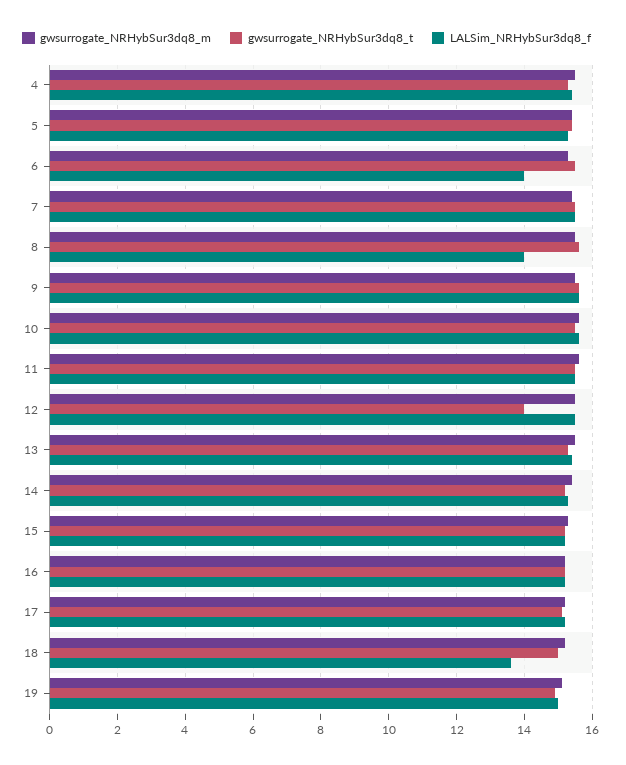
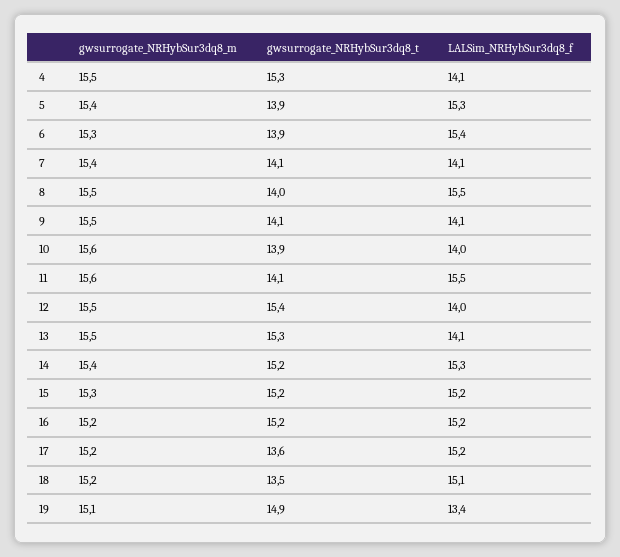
LALSim_NRHybSur3dq8_f, 4: 15.5 -> 14.1
gwsurrogate_NRHybSur3dq8_t, 5: 15.5 -> 13.9
gwsurrogate_NRHybSur3dq8_t, 6: 15.5 -> 13.9
LALSim_NRHybSur3dq8_f, 6: 14 -> 15.4
gwsurrogate_NRHybSur3dq8_t, 7: 15.5 -> 14.1
LALSim_NRHybSur3dq8_f, 7: 15.5 -> 14.1
gwsurrogate_NRHybSur3dq8_t, 8: 15.5 -> 14
LALSim_NRHybSur3dq8_f, 8: 14 -> 15.5
gwsurrogate_NRHybSur3dq8_t, 9: 15.5 -> 14.1
LALSim_NRHybSur3dq8_f, 9: 15.5 -> 14.1
gwsurrogate_NRHybSur3dq8_t, 10: 15.5 -> 13.9
LALSim_NRHybSur3dq8_f, 10: 15.5 -> 14
gwsurrogate_NRHybSur3dq8_t, 11: 15.5 -> 14.1
gwsurrogate_NRHybSur3dq8_t, 12: 14 -> 15.4
LALSim_NRHybSur3dq8_f, 12: 15.5 -> 14
LALSim_NRHybSur3dq8_f, 13: 15.5 -> 14.1
gwsurrogate_NRHybSur3dq8_t, 17: 15 -> 13.6
gwsurrogate_NRHybSur3dq8_t, 18: 15 -> 13.5
LALSim_NRHybSur3dq8_f, 18: 13.5 -> 15.1
LALSim_NRHybSur3dq8_f, 19: 15 -> 13.4

